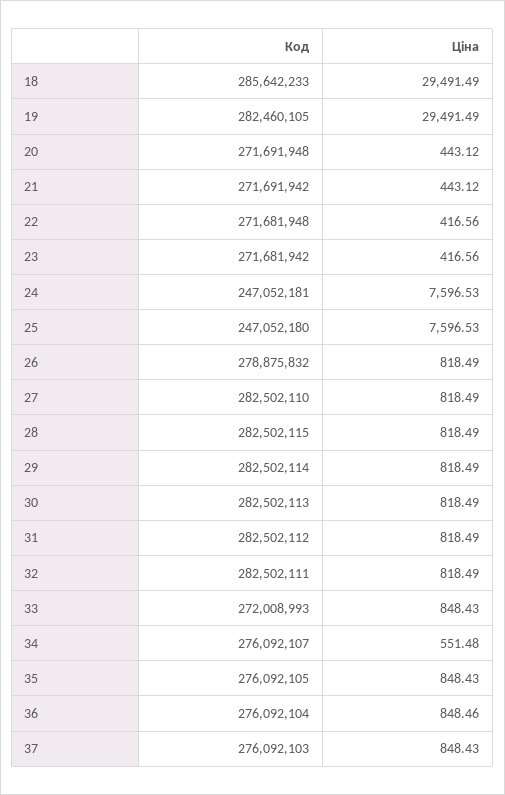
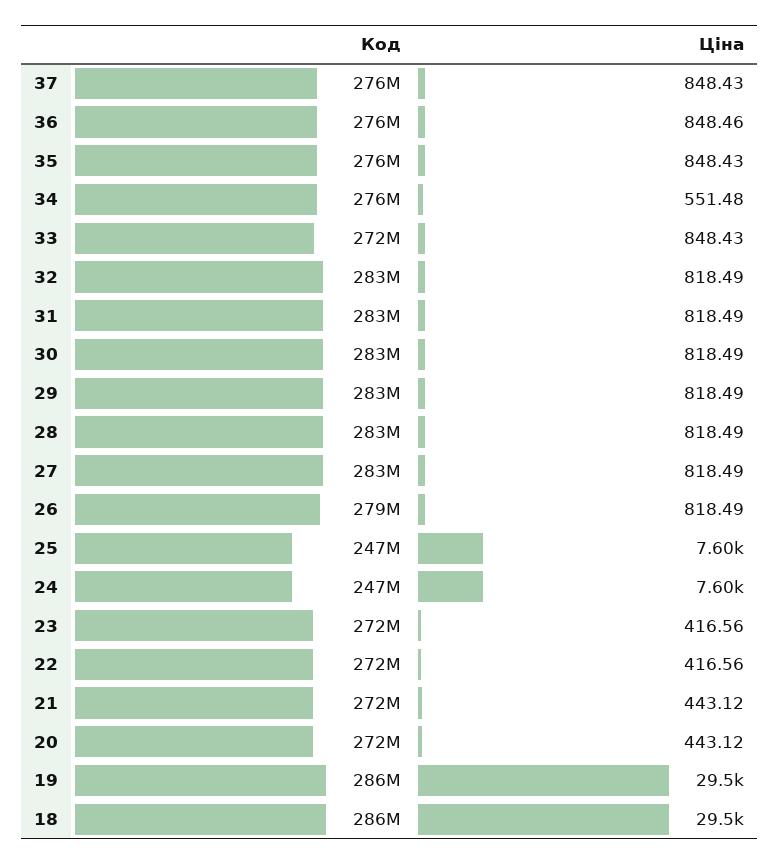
Код, 19: 282460105 -> 286000000

